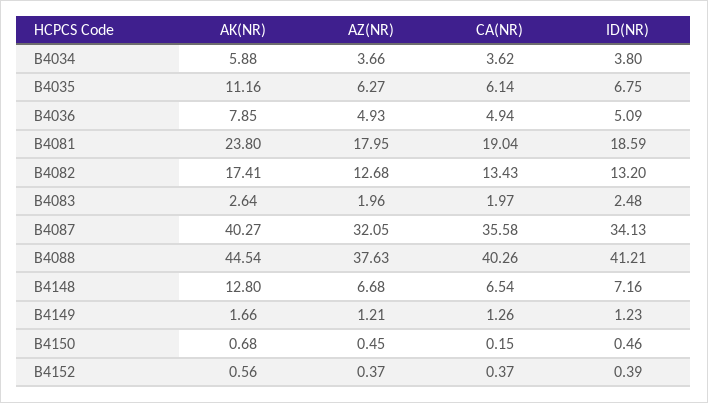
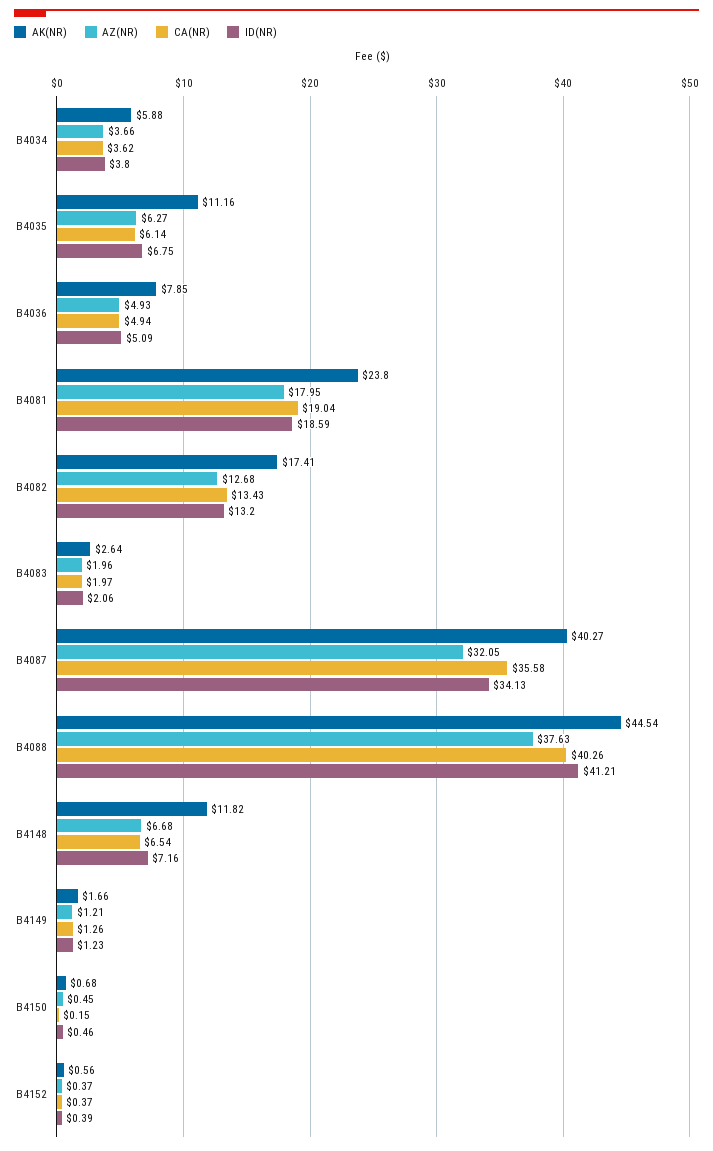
ID(NR), B4083: 2.48 -> 2.06
AK(NR), B4148: 12.8 -> 11.82

